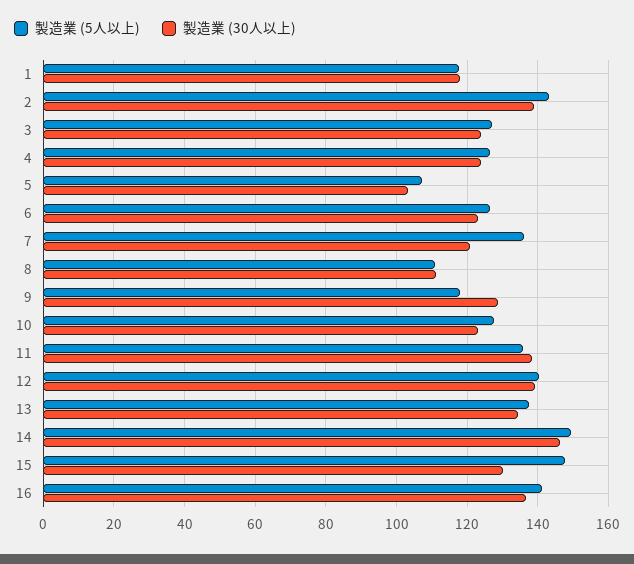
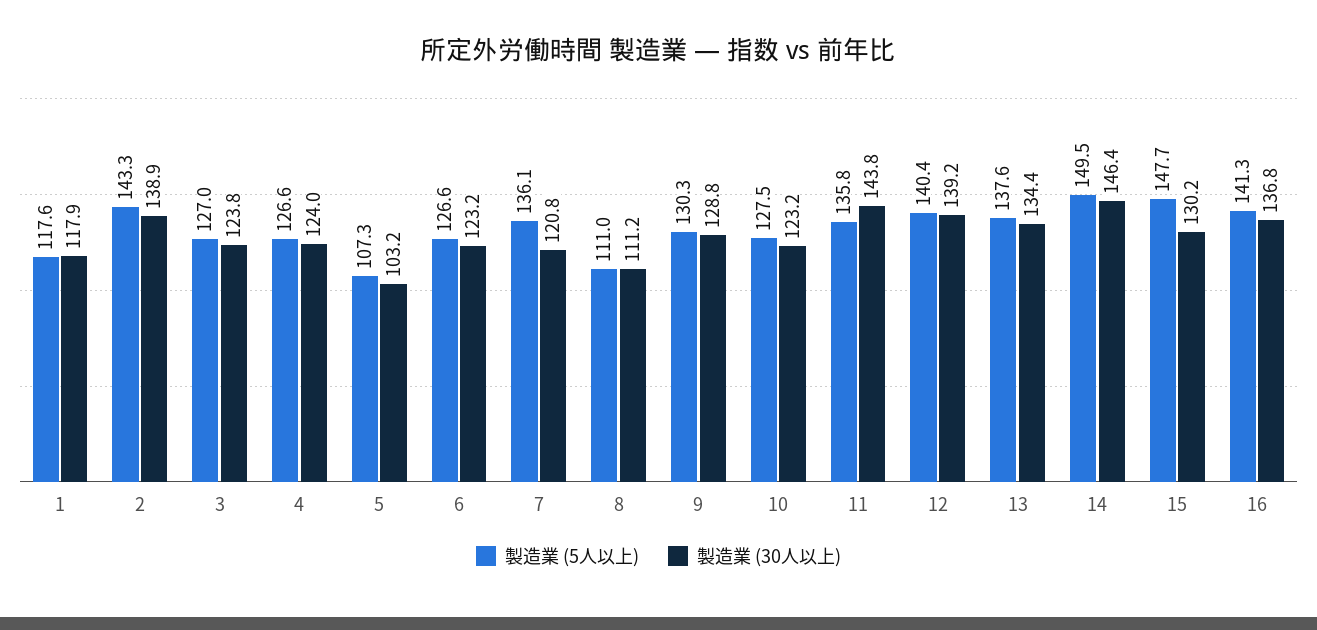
製造業 (5人以上), 9: 118 -> 130.3
製造業 (30人以上), 11: 138 -> 143.8

